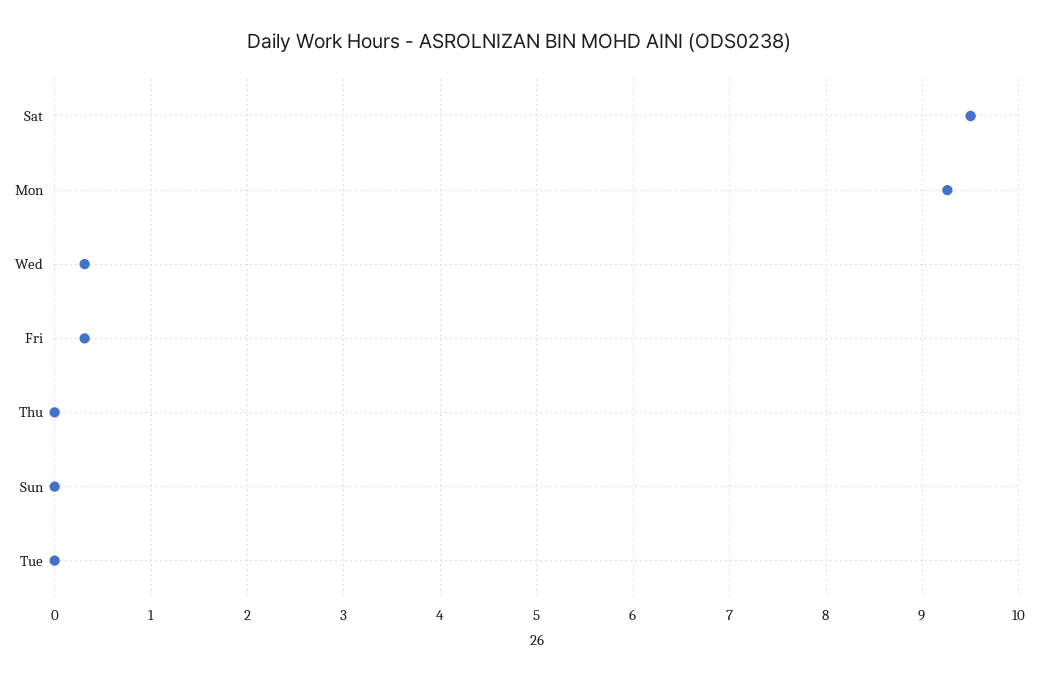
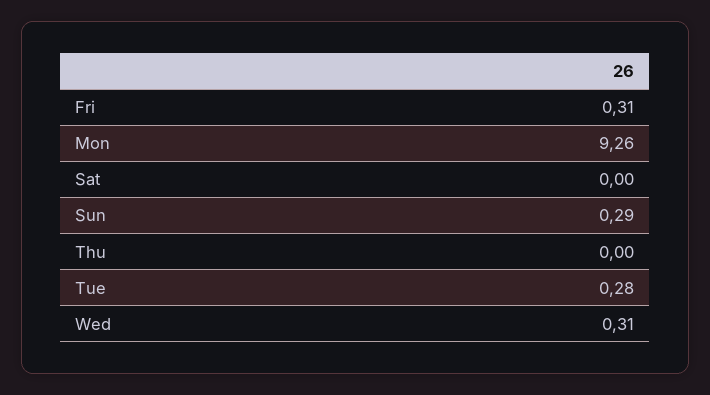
Sat: 9.5 -> 0
Sun: 0 -> 0.29
Tue: 0 -> 0.28

